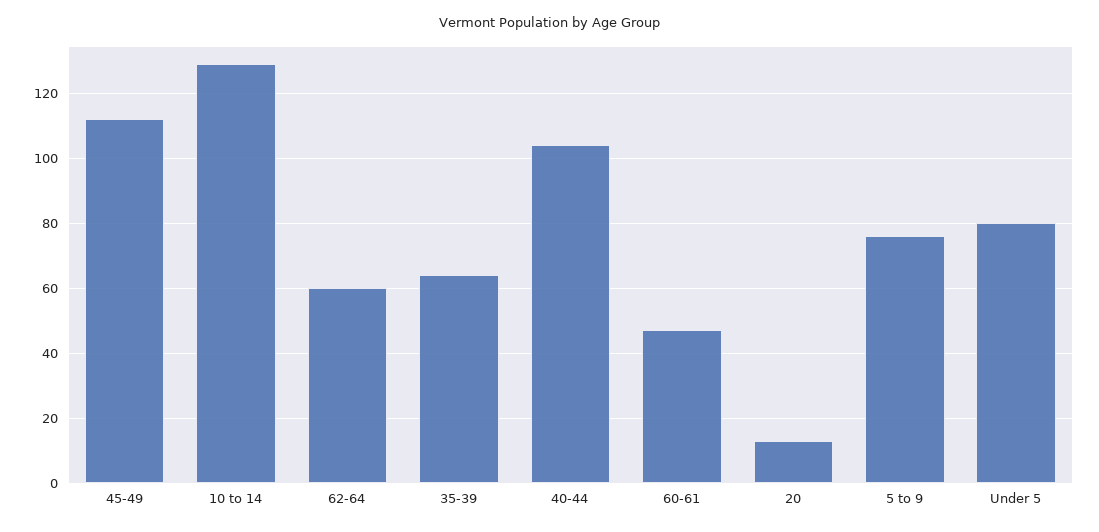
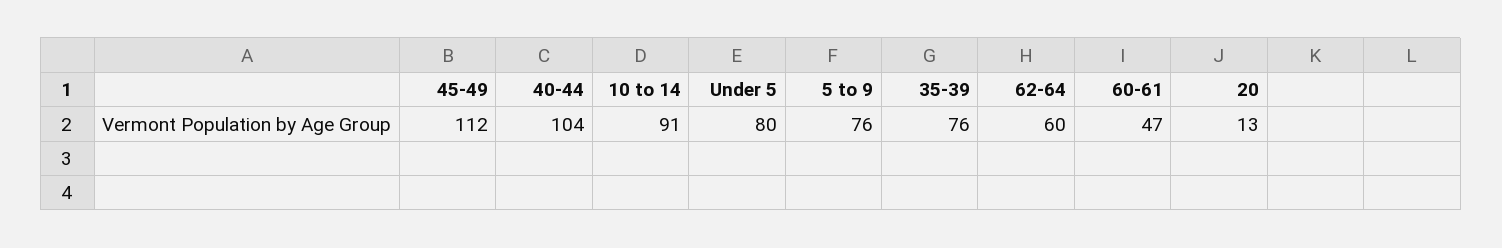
10 to 14: 130 -> 91
35-39: 65 -> 76

